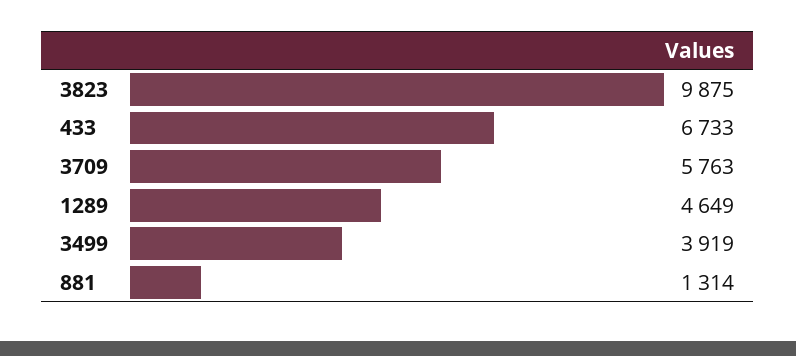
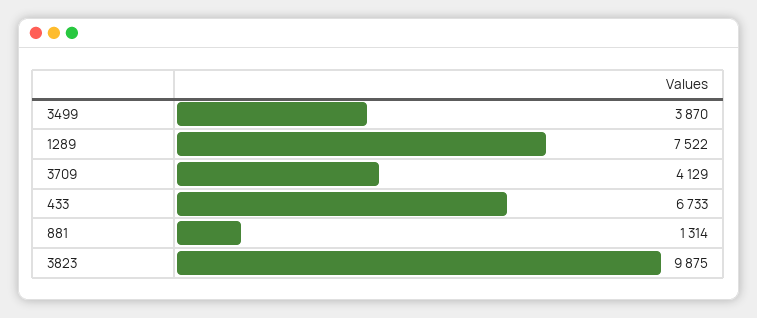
3709: 5763 -> 4129
1289: 4649 -> 7522
3499: 3919 -> 3870

